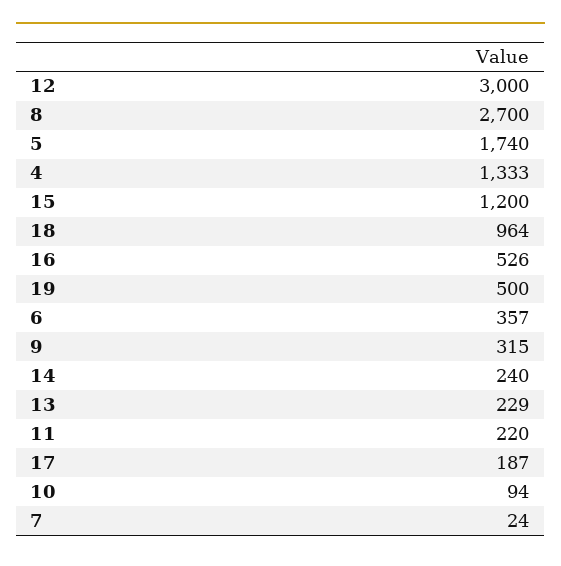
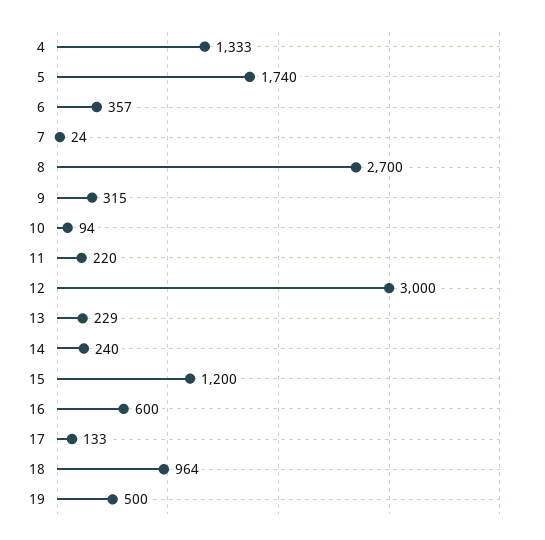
16: 526 -> 600
17: 187 -> 133

